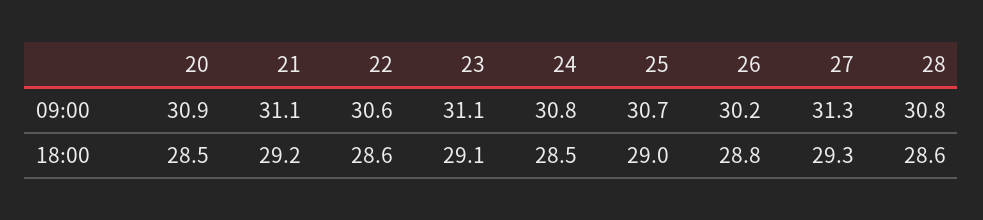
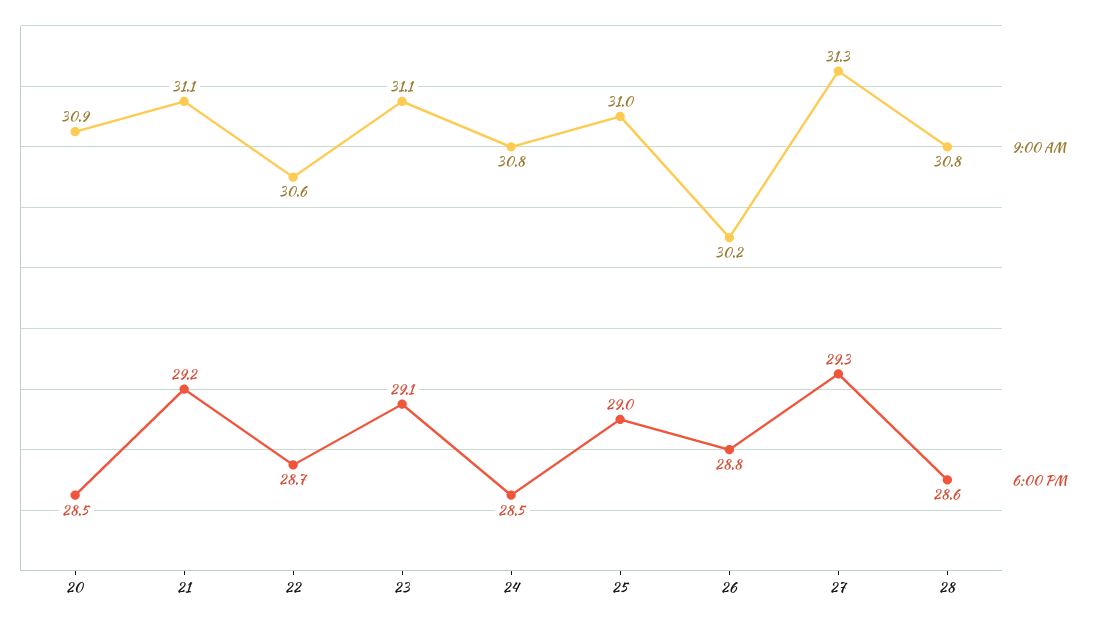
09:00, 25: 30.7 -> 31
18:00, 22: 28.6 -> 28.7

